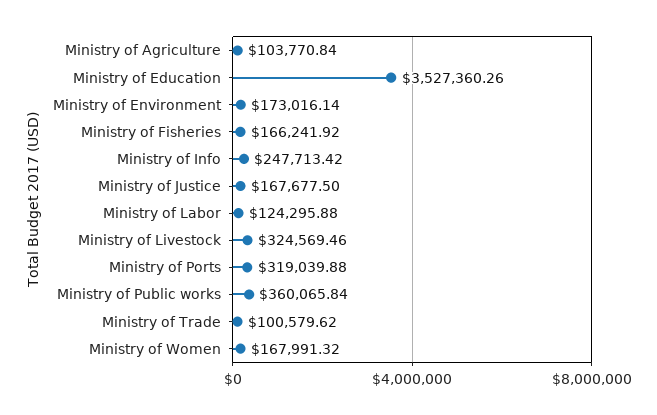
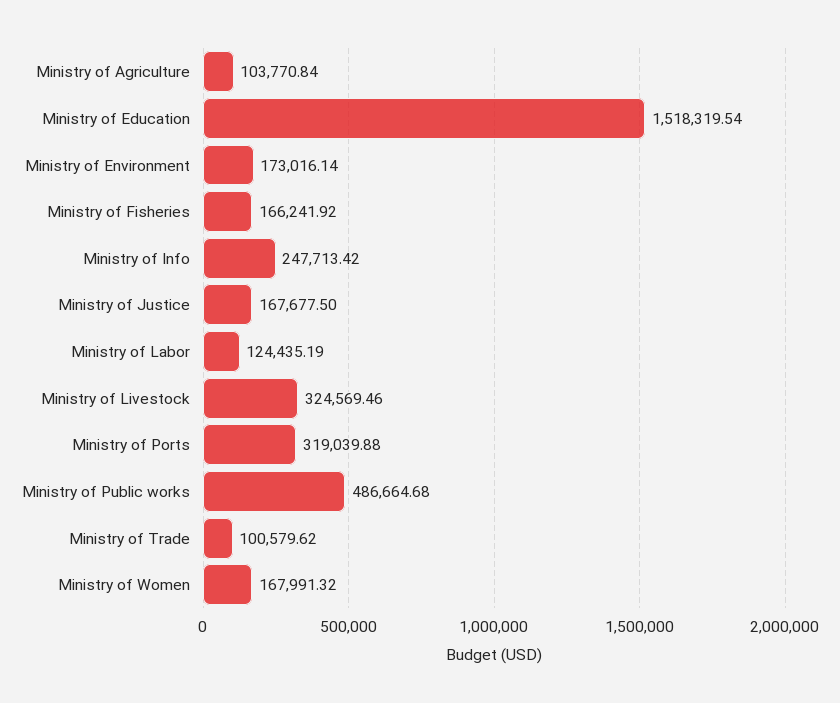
Ministry of Education: 3527360.26 -> 1518319.54
Ministry of Labor: 124295.88 -> 124435.19
Ministry of Public works: 360065.84 -> 486664.68

